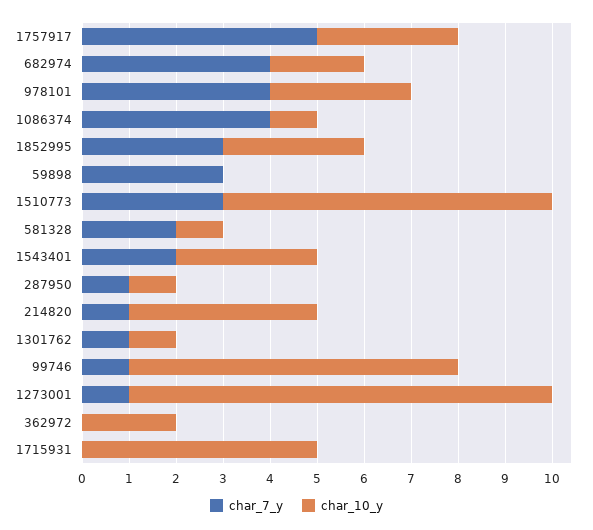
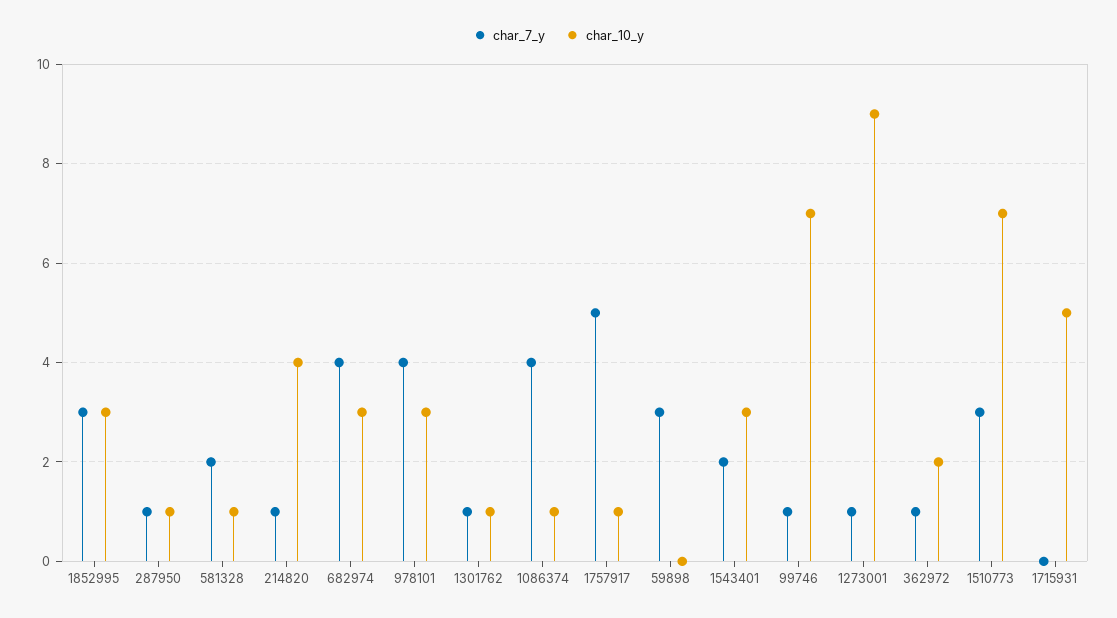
char_10_y, 1757917: 3 -> 1
char_10_y, 682974: 2 -> 3
char_7_y, 362972: 0 -> 1

